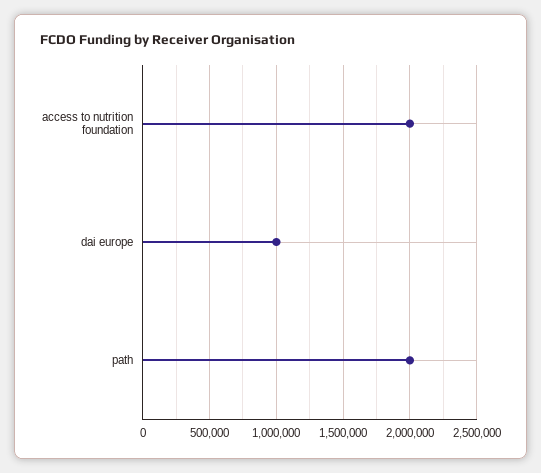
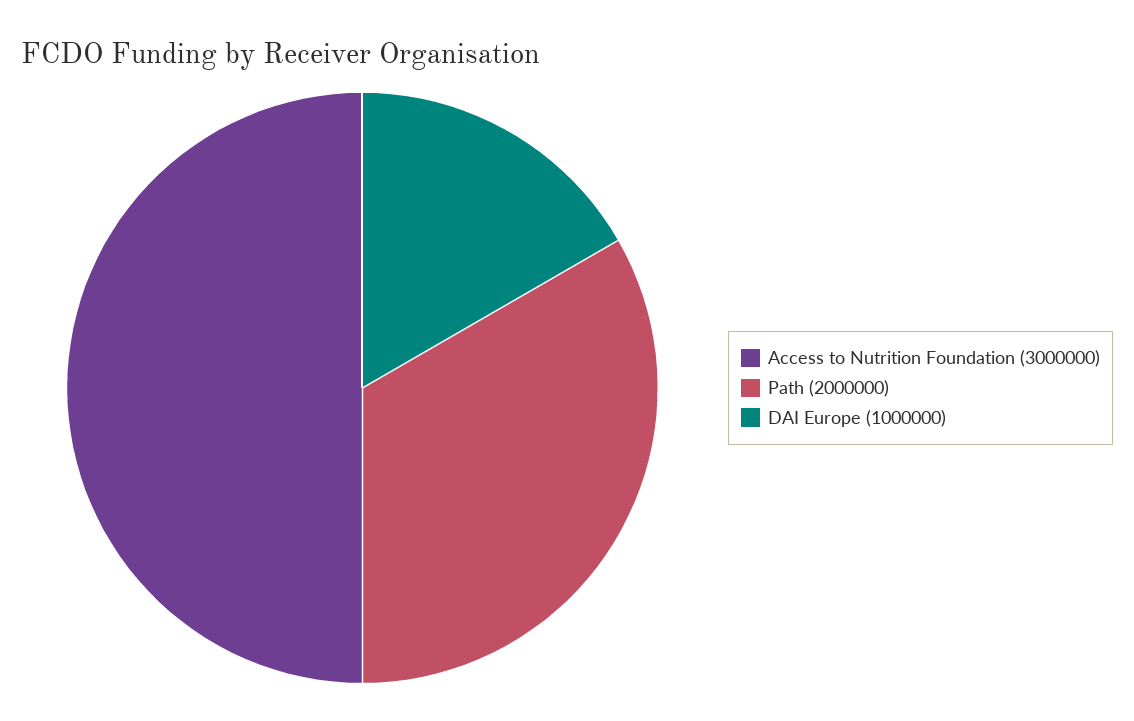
access to nutrition foundation: 2000000 -> 3000000

